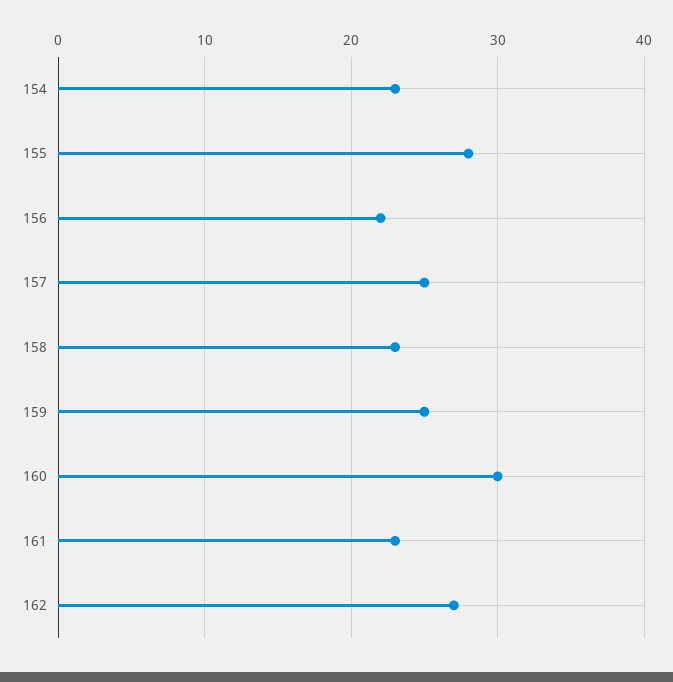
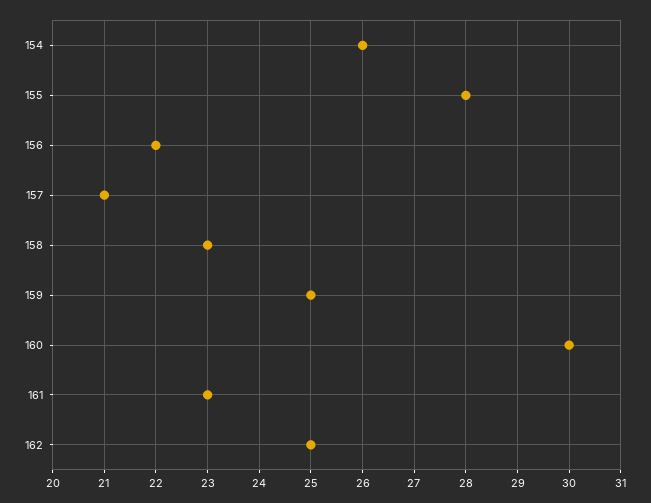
154: 23 -> 26
157: 25 -> 21
162: 27 -> 25

